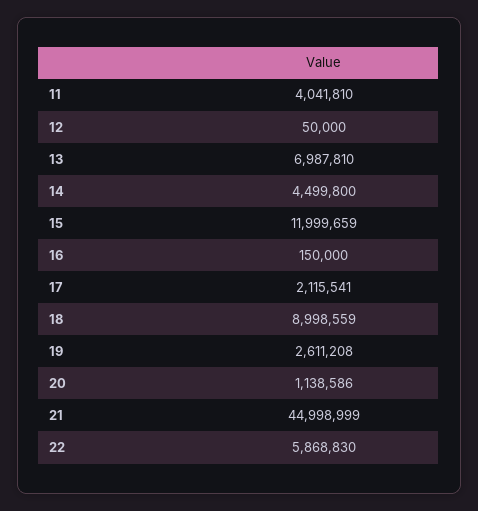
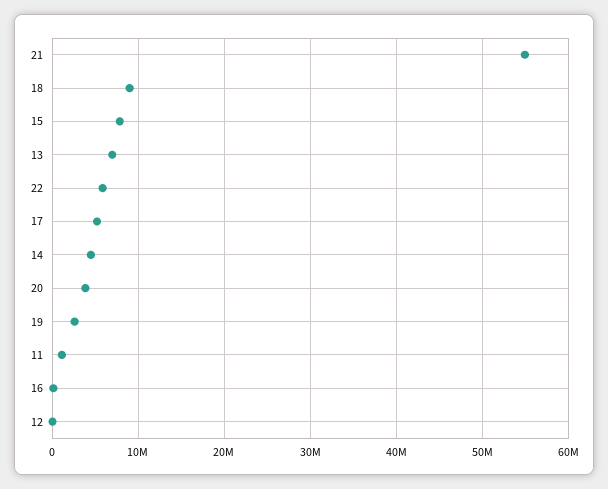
11: 4041810 -> 1000000
15: 11999659 -> 8000000
17: 2115541 -> 5000000
20: 1138586 -> 4000000
21: 44998999 -> 55000000

